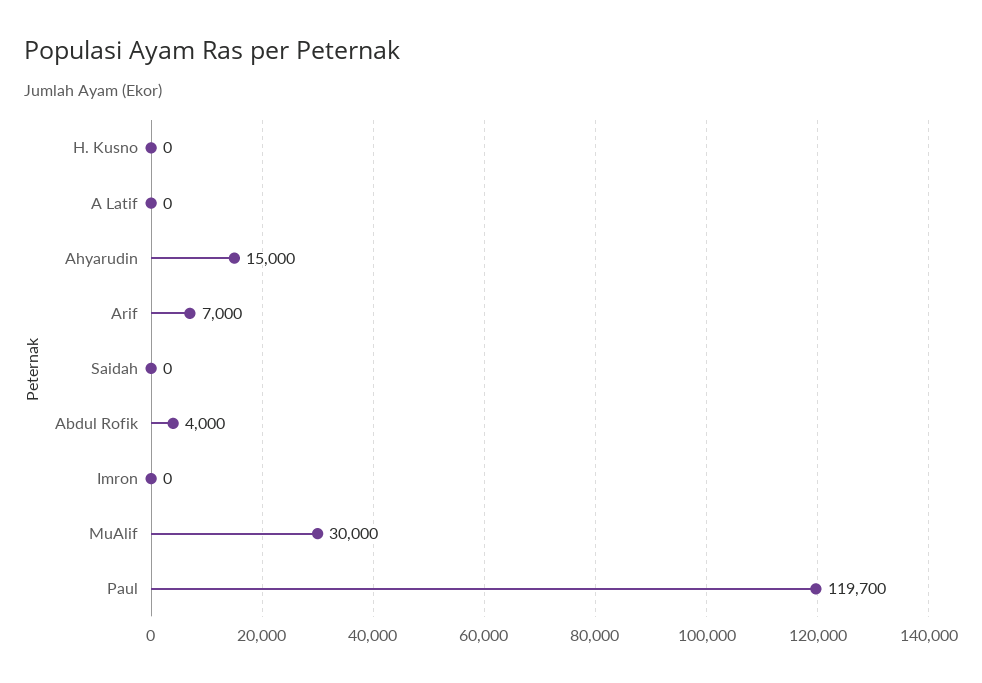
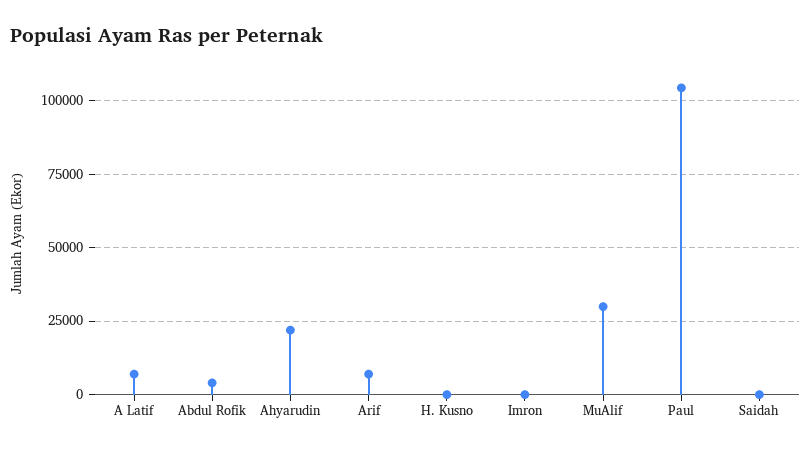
A Latif: 0 -> 7500
Ahyarudin: 15000 -> 22500
Paul: 119700 -> 105000

